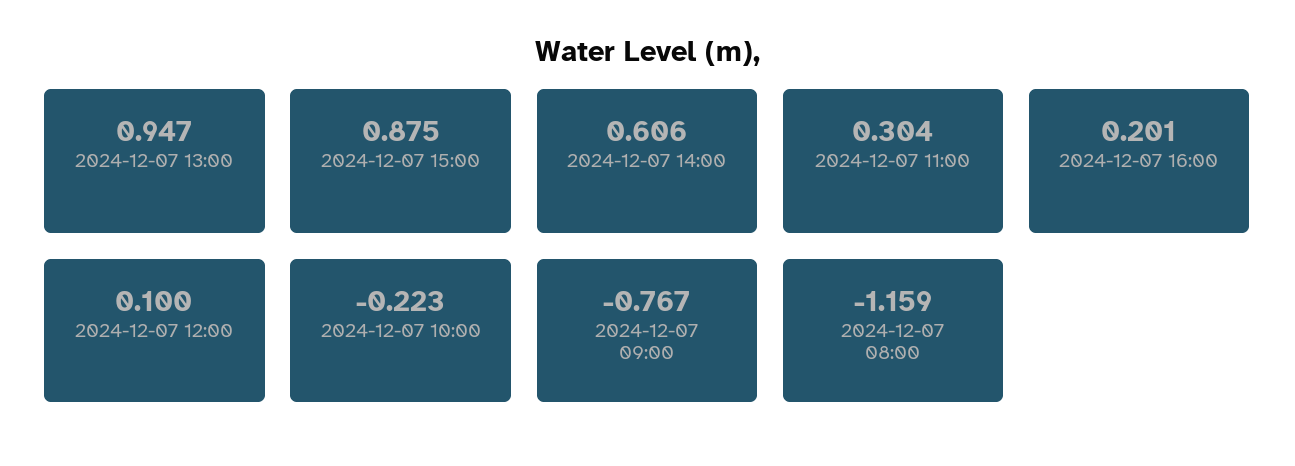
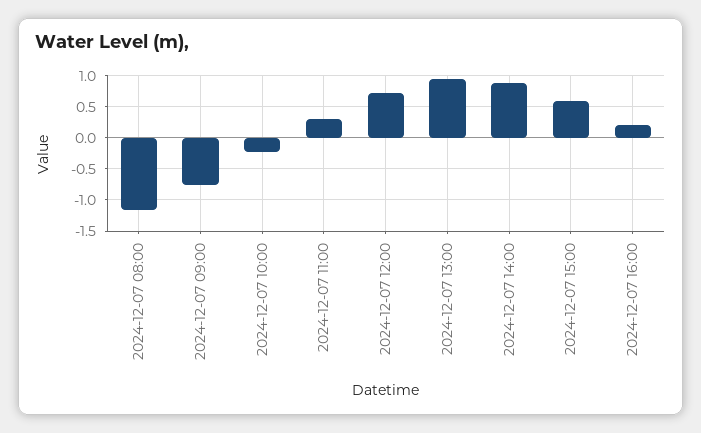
2024-12-07 15:00: 0.875 -> 0.6
2024-12-07 14:00: 0.606 -> 0.9
2024-12-07 12:00: 0.1 -> 0.7

